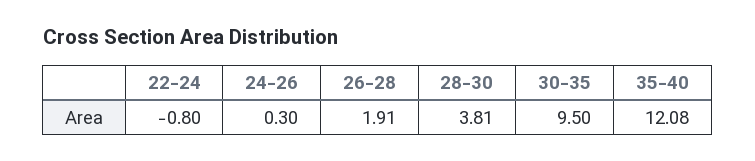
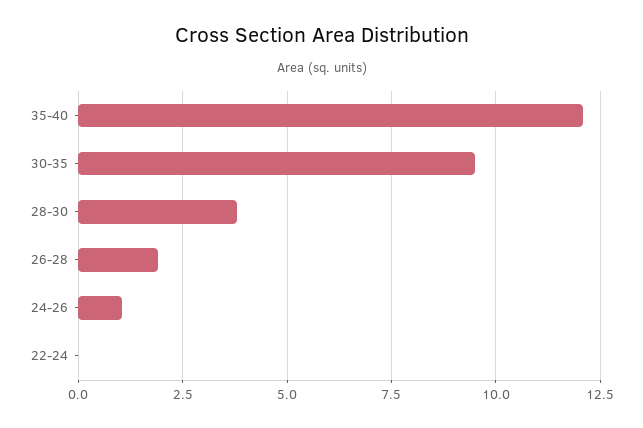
22-24: -0.8 -> 0
24-26: 0.3 -> 1

